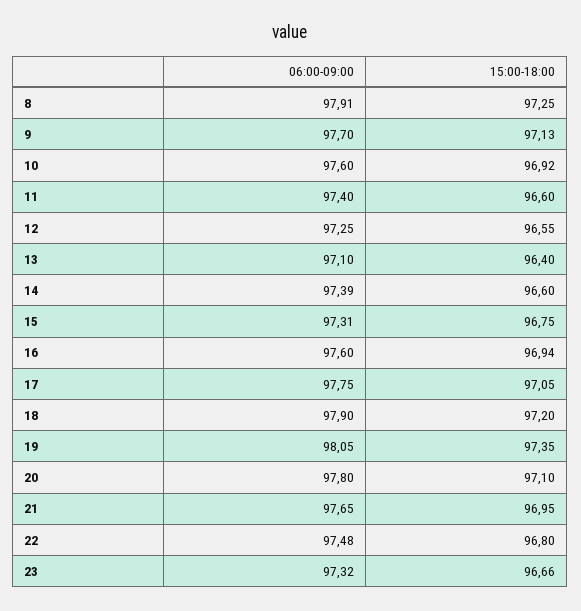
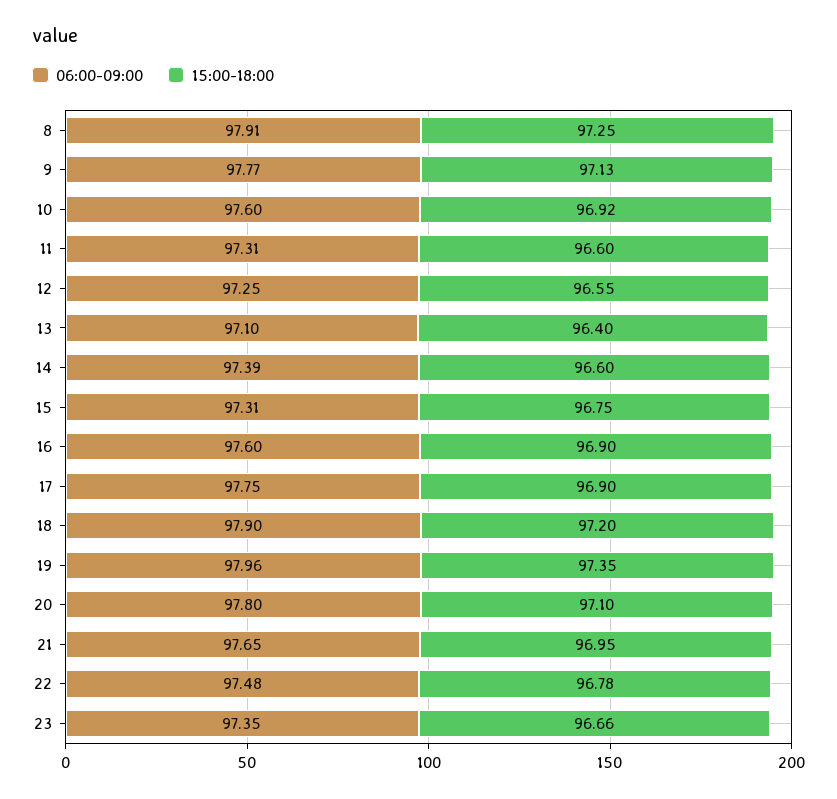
06:00-09:00, 9: 97.7 -> 97.77
06:00-09:00, 11: 97.4 -> 97.31
15:00-18:00, 16: 96.94 -> 96.9
15:00-18:00, 17: 97.05 -> 96.9
06:00-09:00, 19: 98.05 -> 97.96
15:00-18:00, 22: 96.8 -> 96.78
06:00-09:00, 23: 97.32 -> 97.35

